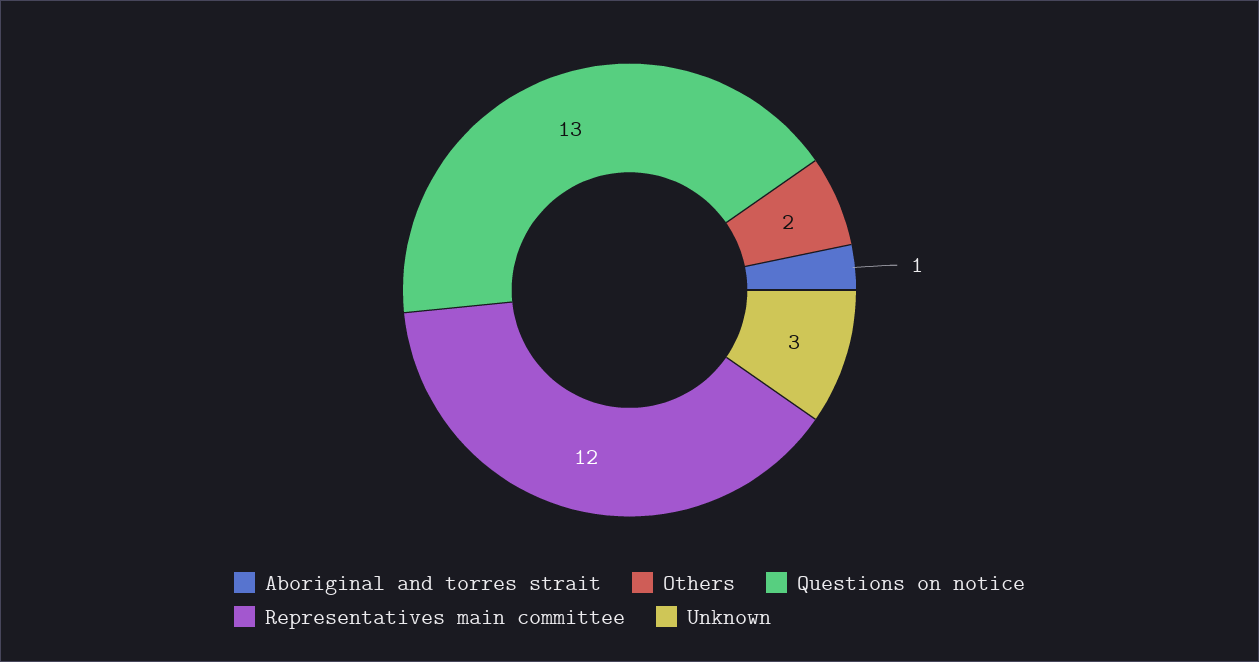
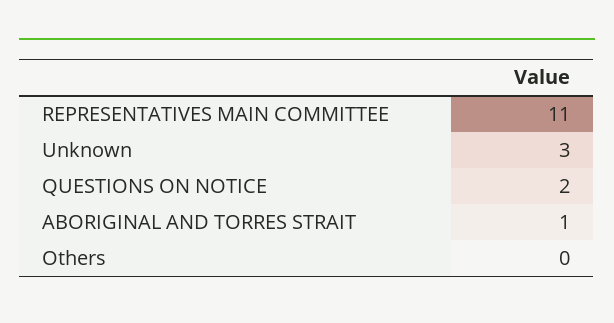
Others: 2 -> 0
Questions on notice: 13 -> 2
Representatives main committee: 12 -> 11

